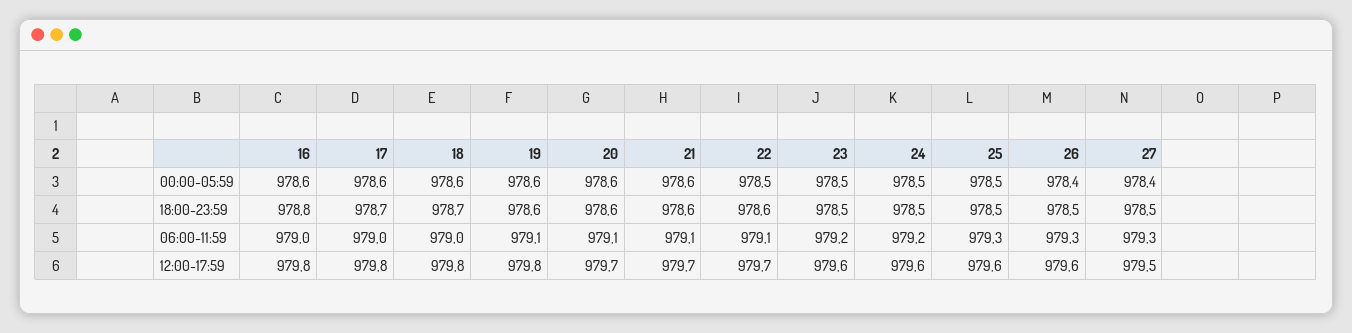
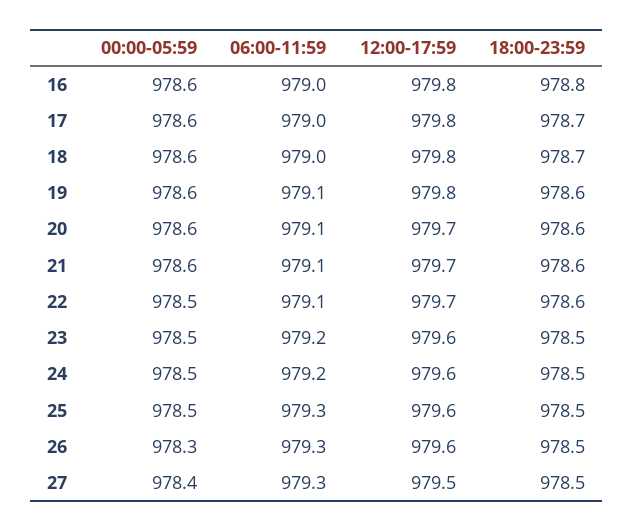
26, 00:00-05:59: 978.4 -> 978.3

